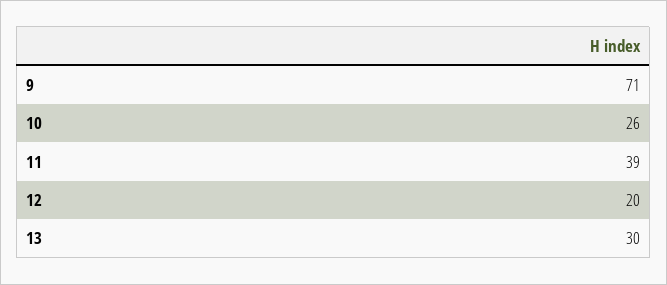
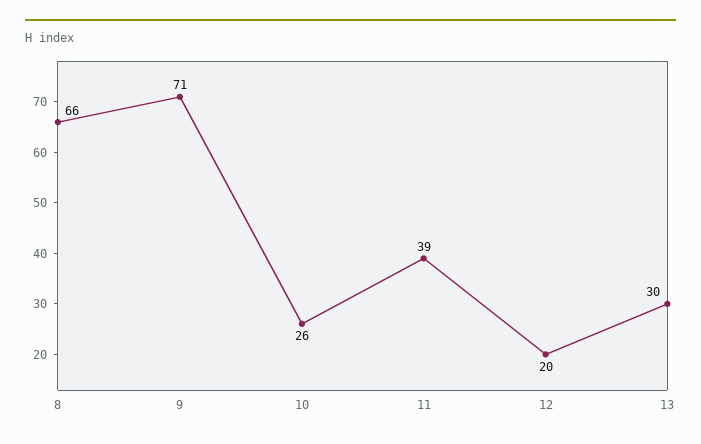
8: none -> 66

